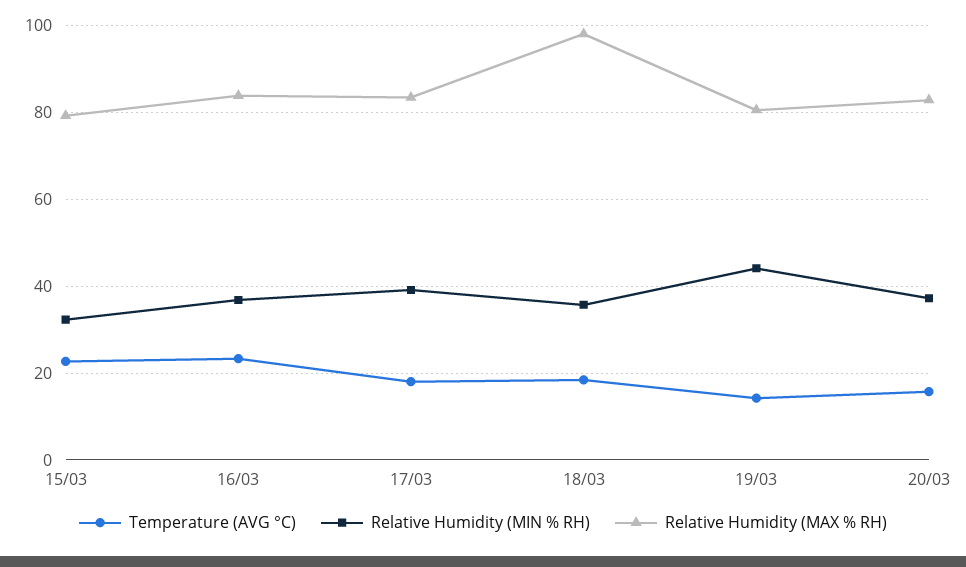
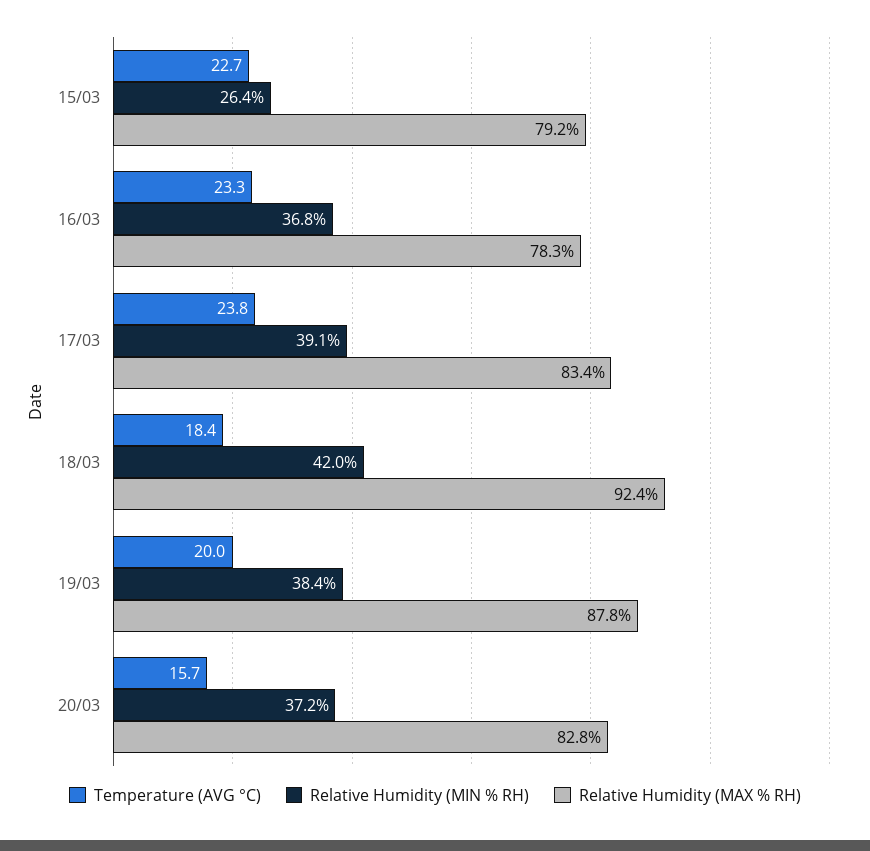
Relative Humidity (MIN % RH), 15/03: 32 -> 26.4
Relative Humidity (MAX % RH), 16/03: 84 -> 78.3
Temperature (AVG °C), 17/03: 18 -> 23.8
Relative Humidity (MIN % RH), 18/03: 36 -> 42
Relative Humidity (MAX % RH), 18/03: 98 -> 92.4
Temperature (AVG °C), 19/03: 14 -> 20
Relative Humidity (MIN % RH), 19/03: 44 -> 38.4
Relative Humidity (MAX % RH), 19/03: 80 -> 87.8

